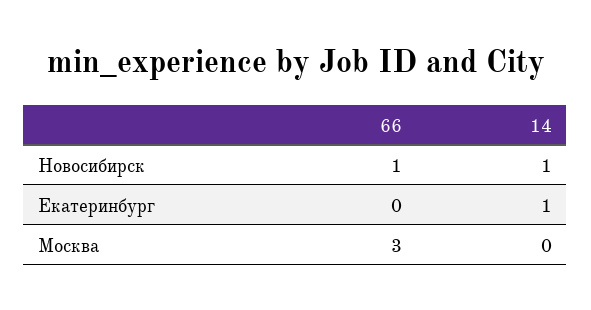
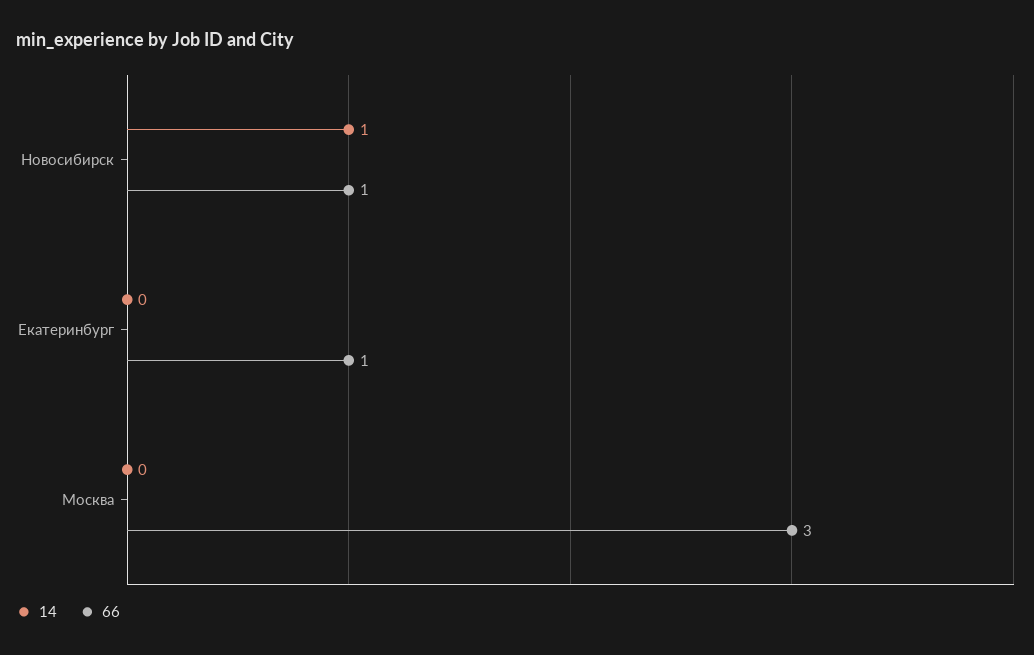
66, Екатеринбург: 0 -> 1
14, Екатеринбург: 1 -> 0

